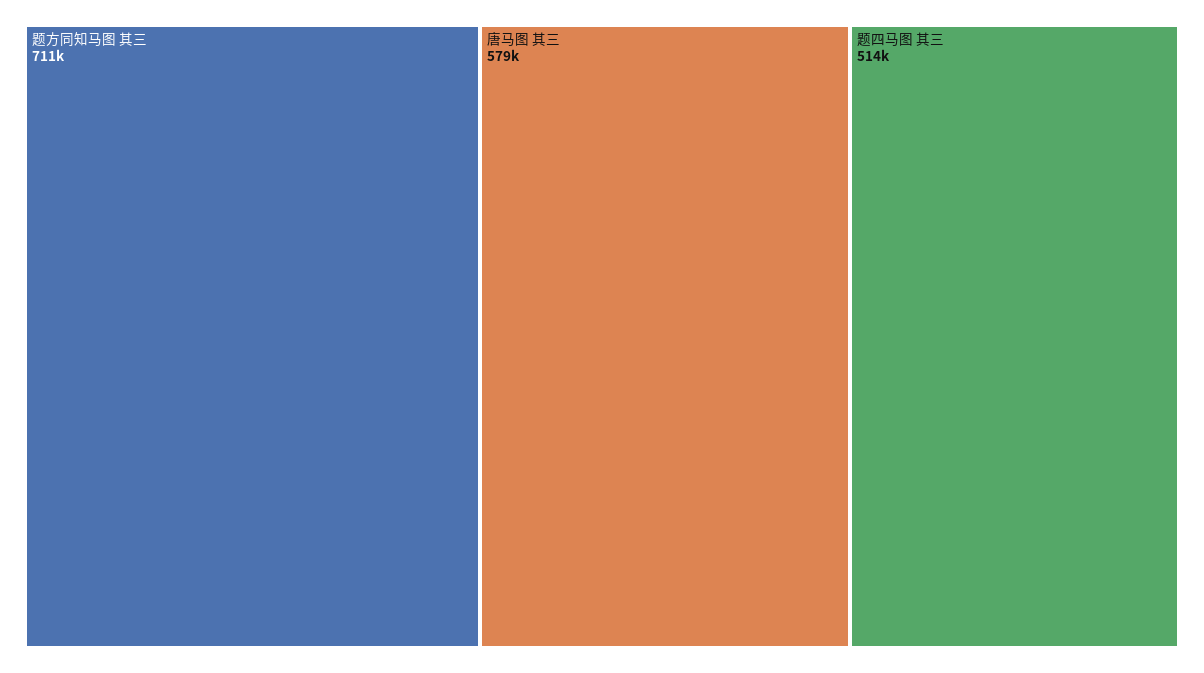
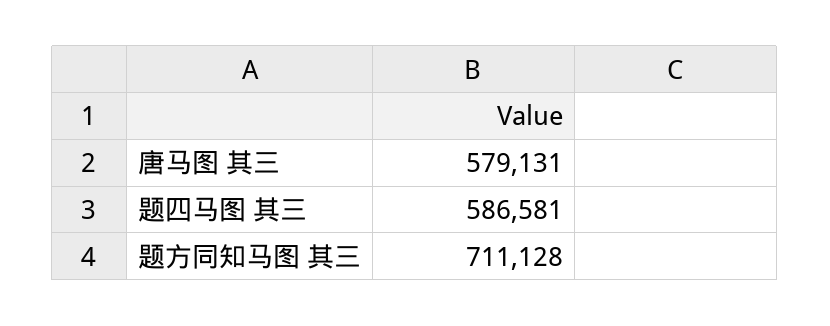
题四马图 其三: 514000 -> 586581

